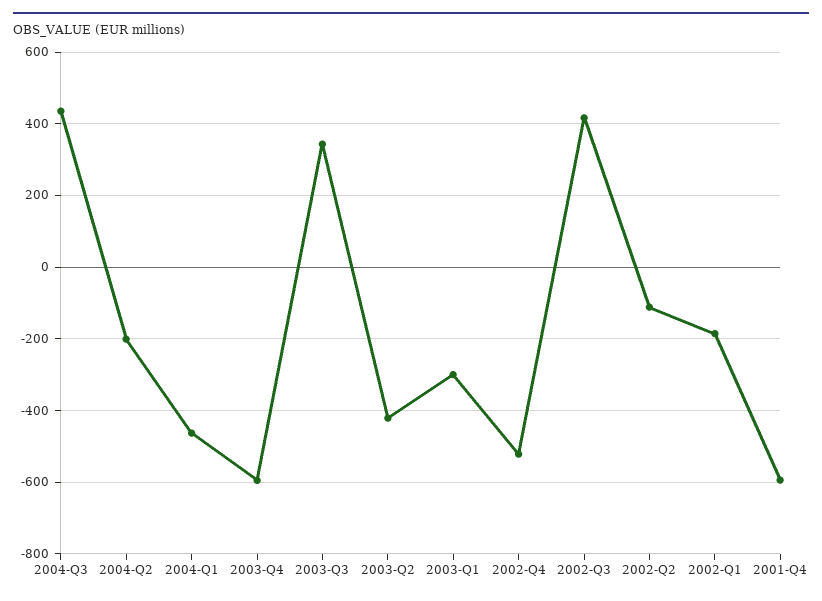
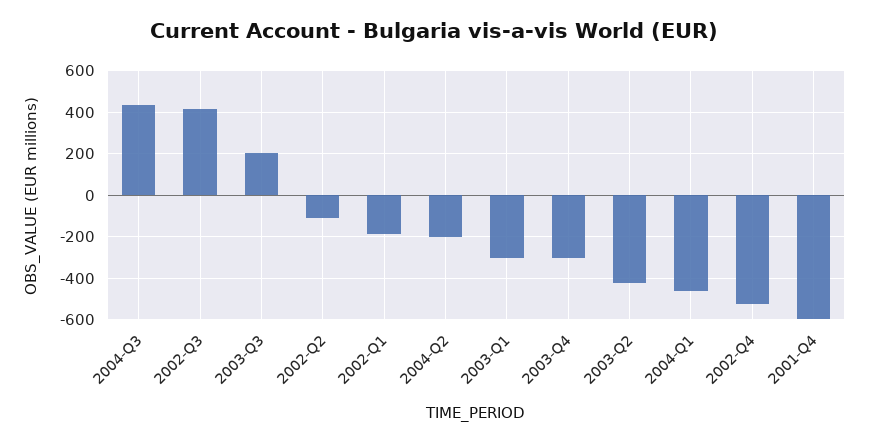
2003-Q4: -600 -> -300
2003-Q3: 340 -> 200

